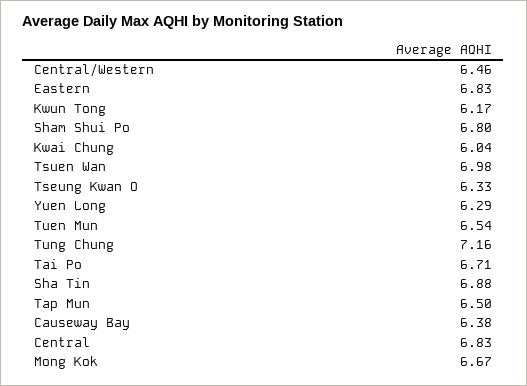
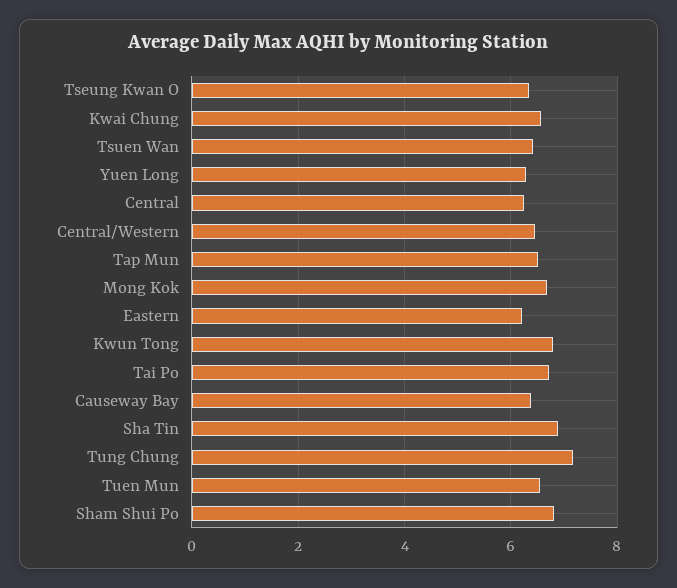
Eastern: 6.83 -> 6.2
Kwun Tong: 6.17 -> 6.8
Kwai Chung: 6.04 -> 6.6
Tsuen Wan: 6.98 -> 6.4
Central: 6.83 -> 6.2

